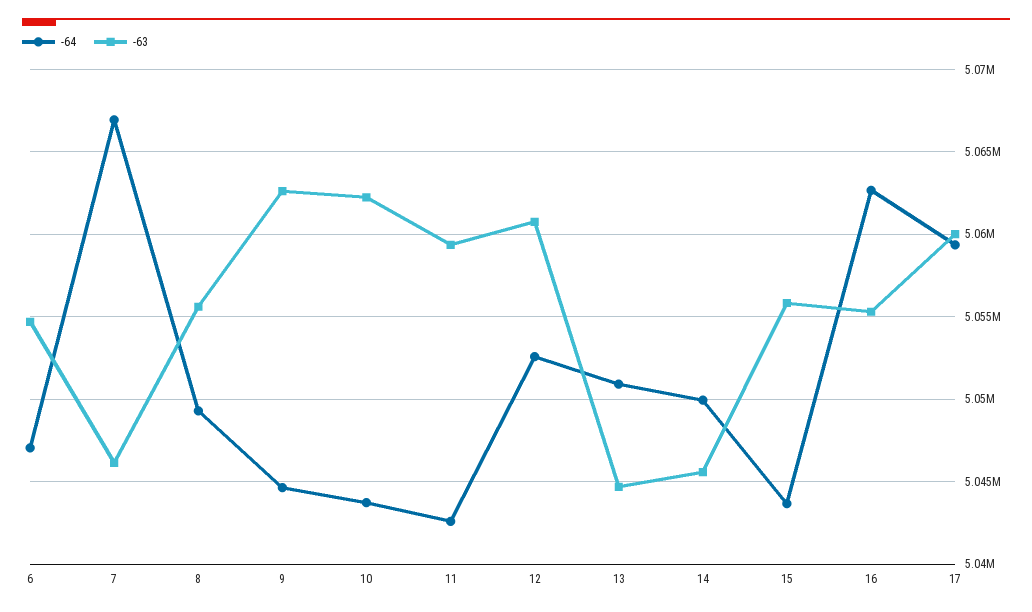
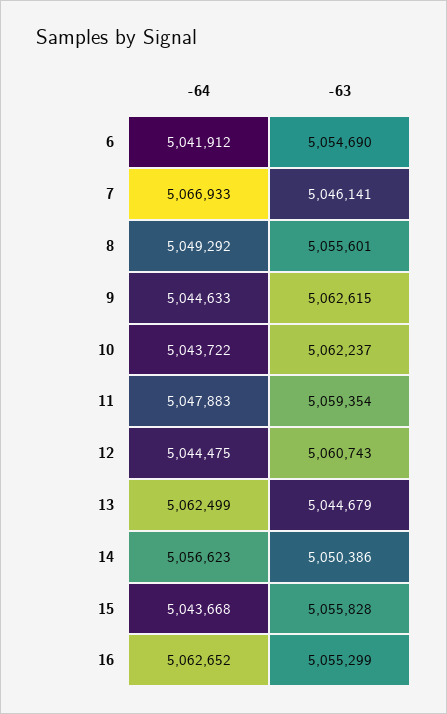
-64, 6: 5047000 -> 5041912
-64, 11: 5042500 -> 5047883
-64, 12: 5052500 -> 5044475
-64, 13: 5051000 -> 5062499
-64, 14: 5050000 -> 5056623
-63, 14: 5045500 -> 5050386
-64, 17: 5059500 -> none
-63, 17: 5060000 -> none

